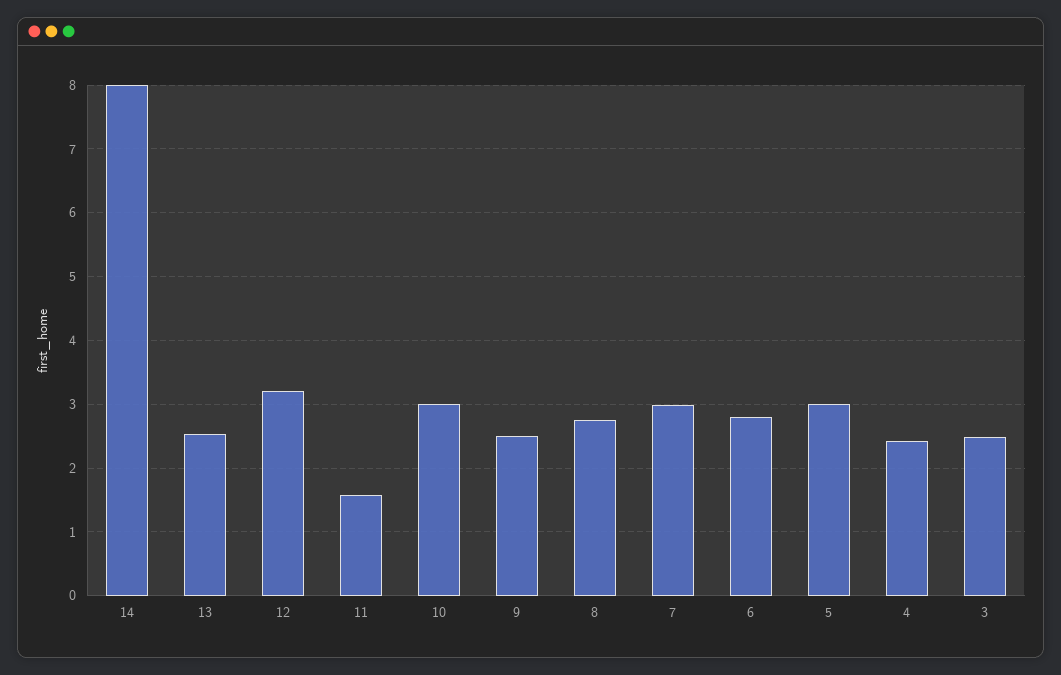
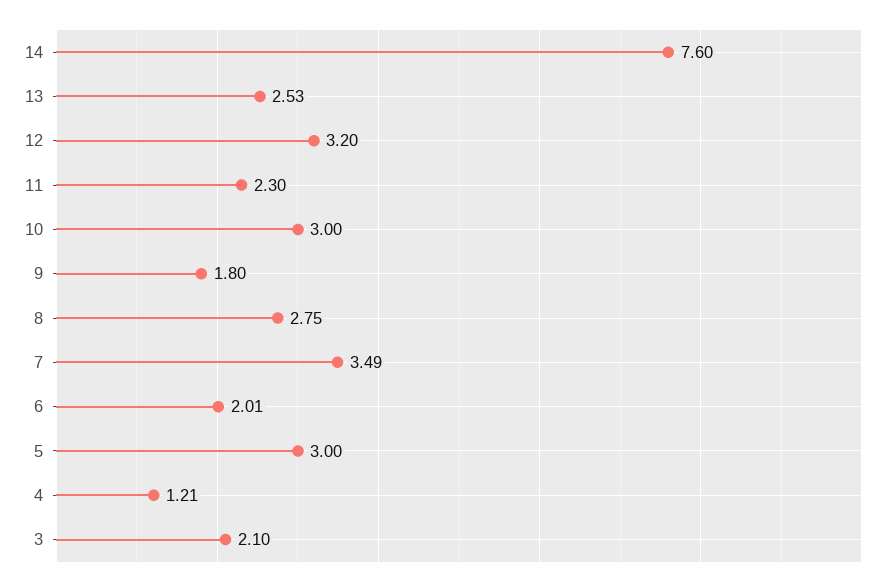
14: 8 -> 7.6
11: 1.6 -> 2.3
9: 2.5 -> 1.8
7: 3 -> 3.49
6: 2.8 -> 2.01
4: 2.4 -> 1.21
3: 2.5 -> 2.1

